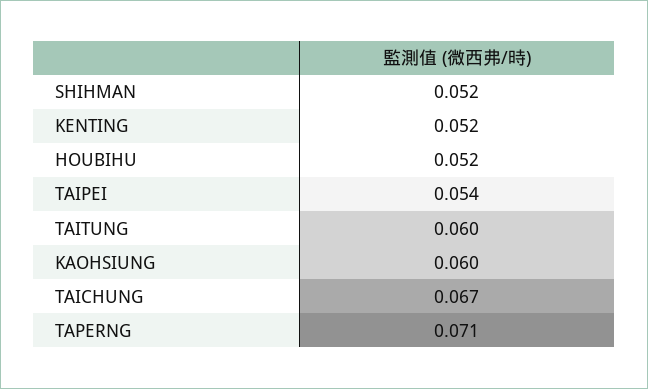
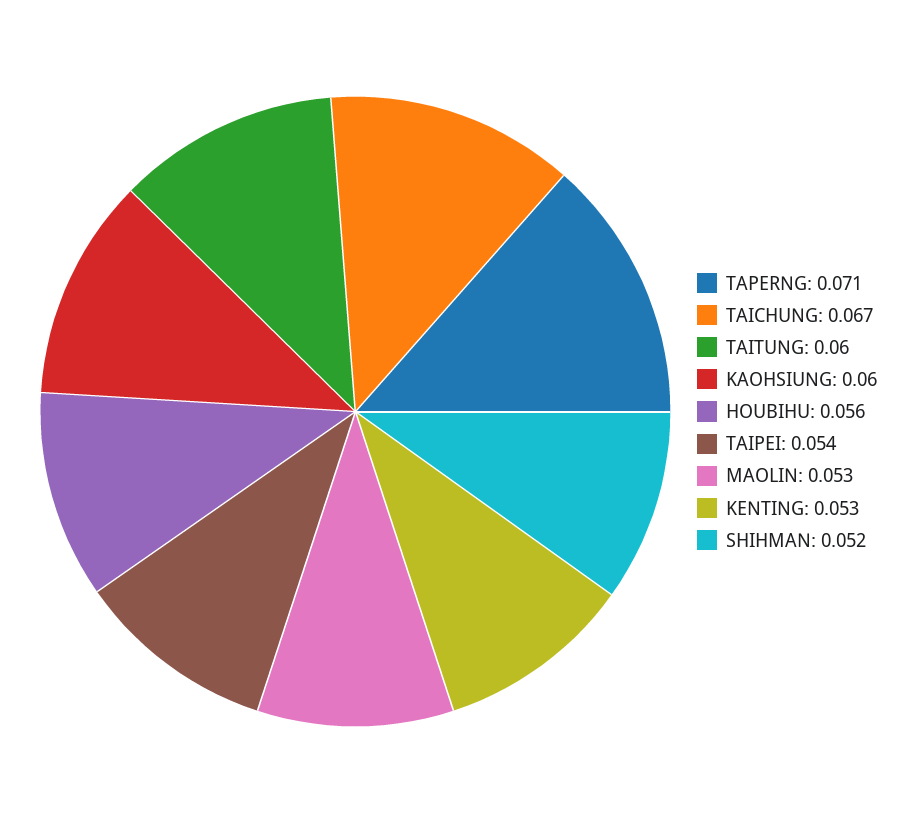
KENTING: 0.052 -> 0.053
HOUBIHU: 0.052 -> 0.056
MAOLIN: none -> 0.053

